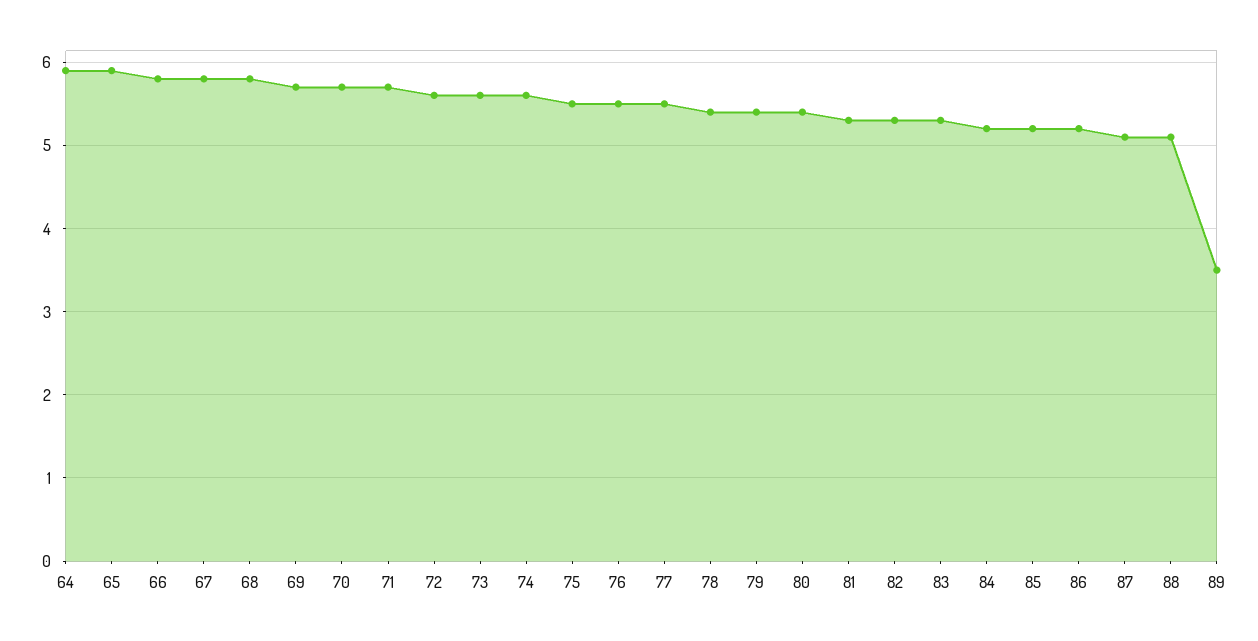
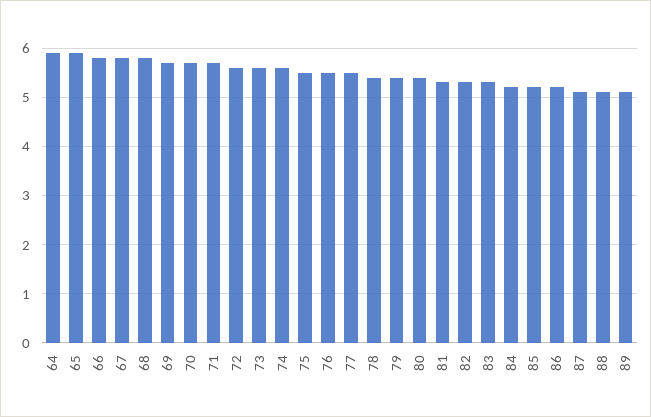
89: 3.5 -> 5

